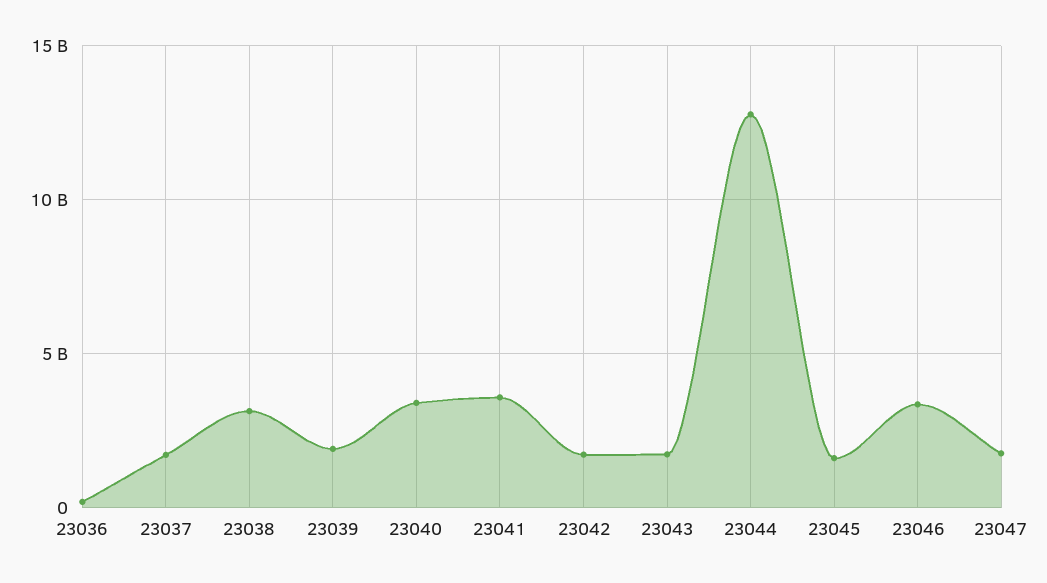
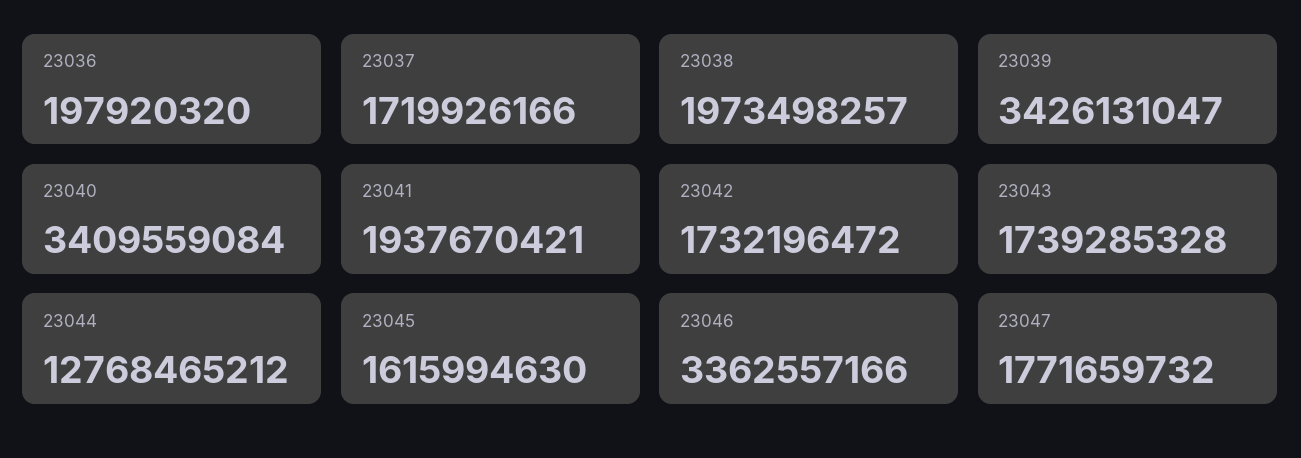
23038: 3000000000 -> 1973498257
23039: 2000000000 -> 3426131047
23041: 3500000000 -> 1937670421

